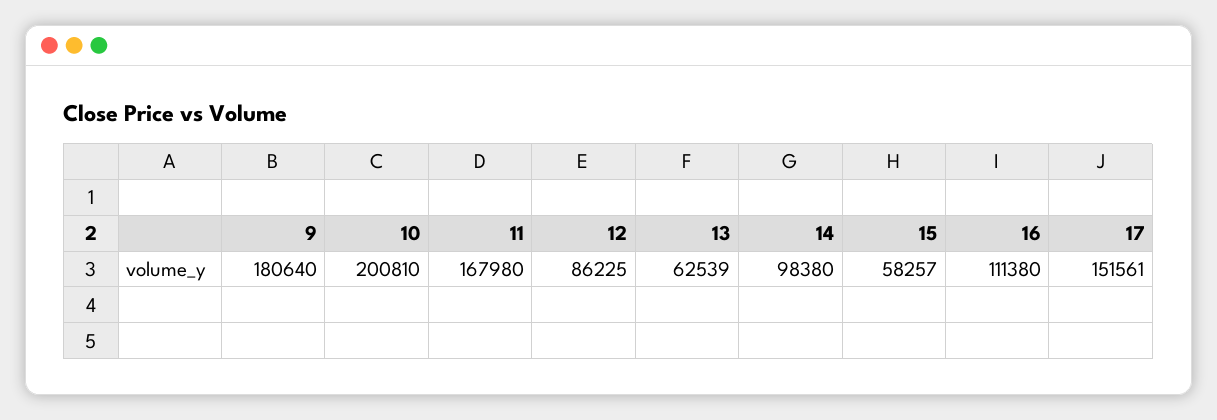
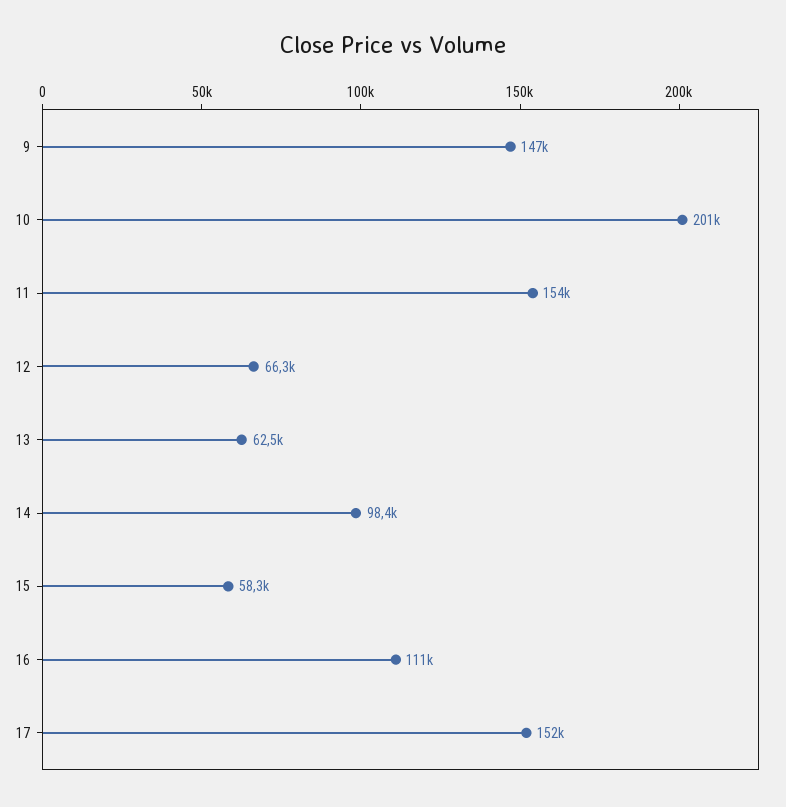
9: 180640 -> 147000
11: 167980 -> 154000
12: 86225 -> 66300

